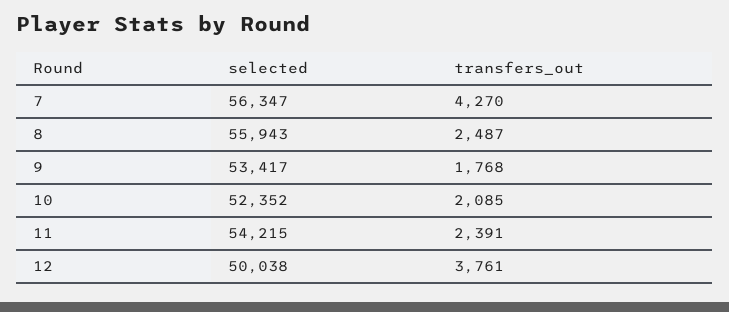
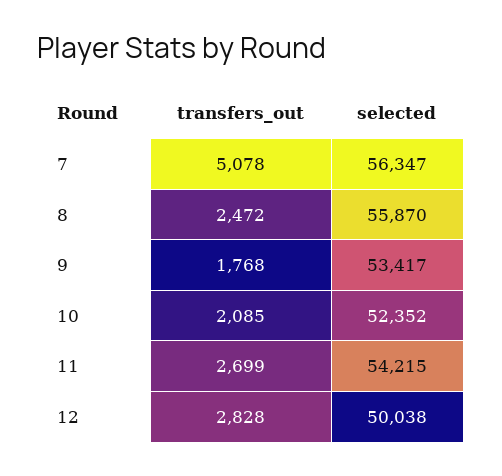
transfers_out, 7: 4270 -> 5078
selected, 8: 55943 -> 55870
transfers_out, 8: 2487 -> 2472
transfers_out, 11: 2391 -> 2699
transfers_out, 12: 3761 -> 2828

